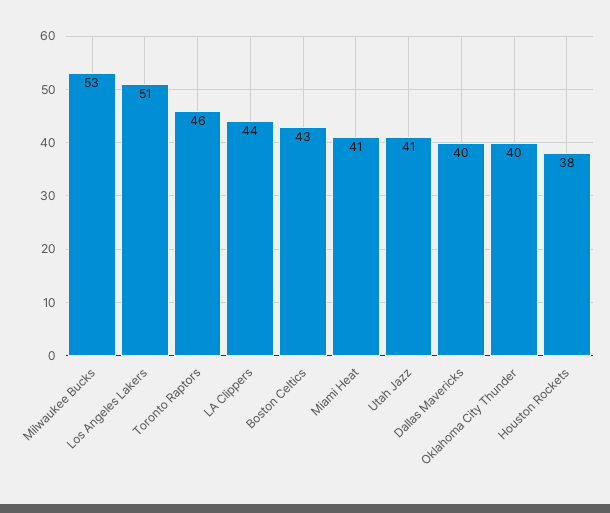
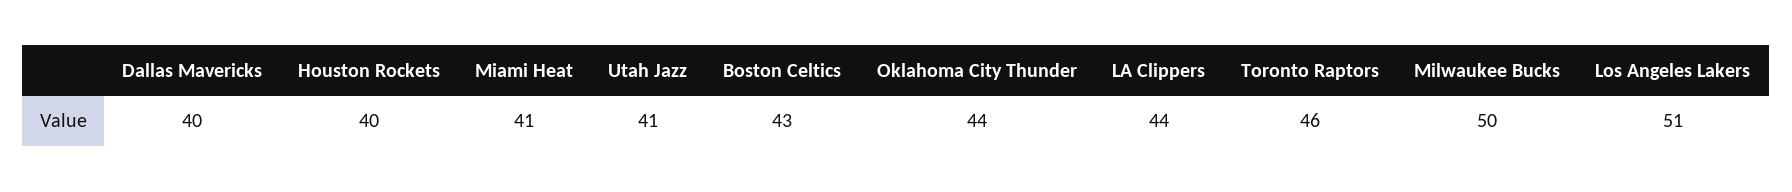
Milwaukee Bucks: 53 -> 50
Oklahoma City Thunder: 40 -> 44
Houston Rockets: 38 -> 40

